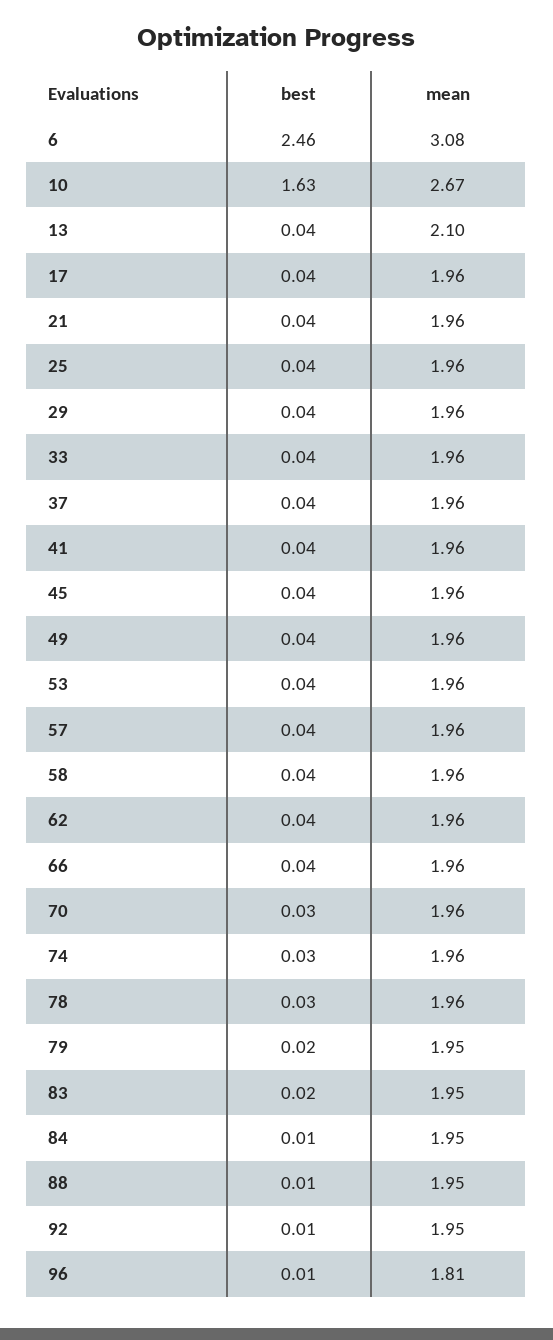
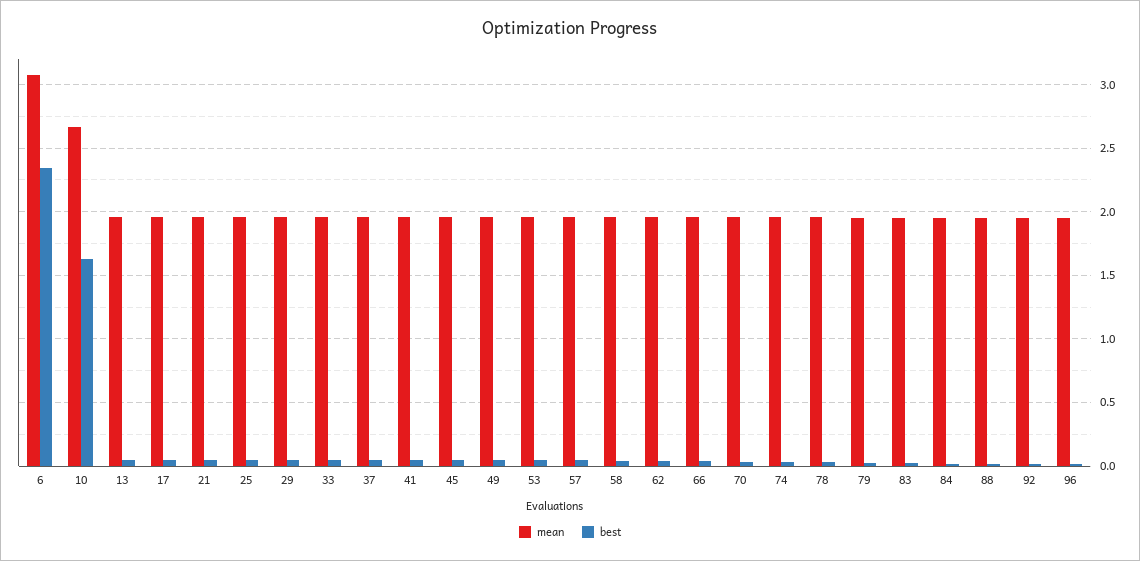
best, 6: 2.46 -> 2.35
mean, 13: 2.1 -> 1.95
mean, 96: 1.81 -> 1.95

